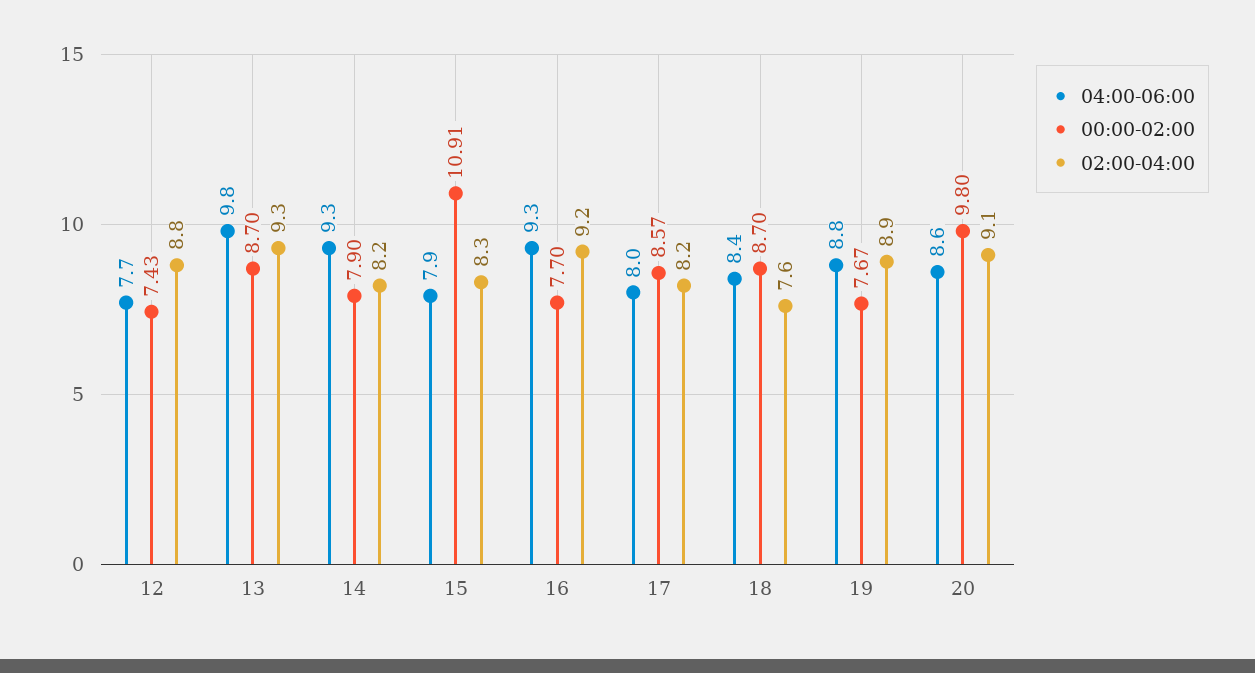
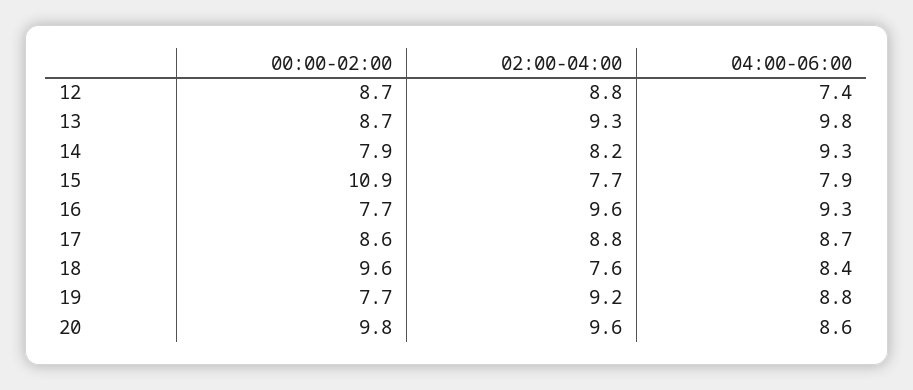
04:00-06:00, 12: 7.7 -> 7.4
00:00-02:00, 12: 7.43 -> 8.7
02:00-04:00, 15: 8.3 -> 7.7
02:00-04:00, 16: 9.2 -> 9.6
04:00-06:00, 17: 8 -> 8.7
02:00-04:00, 17: 8.2 -> 8.8
00:00-02:00, 18: 8.7 -> 9.6
02:00-04:00, 19: 8.9 -> 9.2
02:00-04:00, 20: 9.1 -> 9.6

